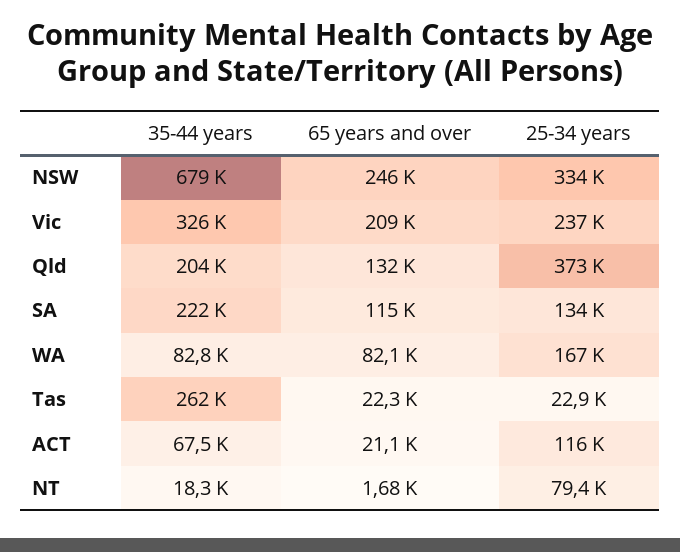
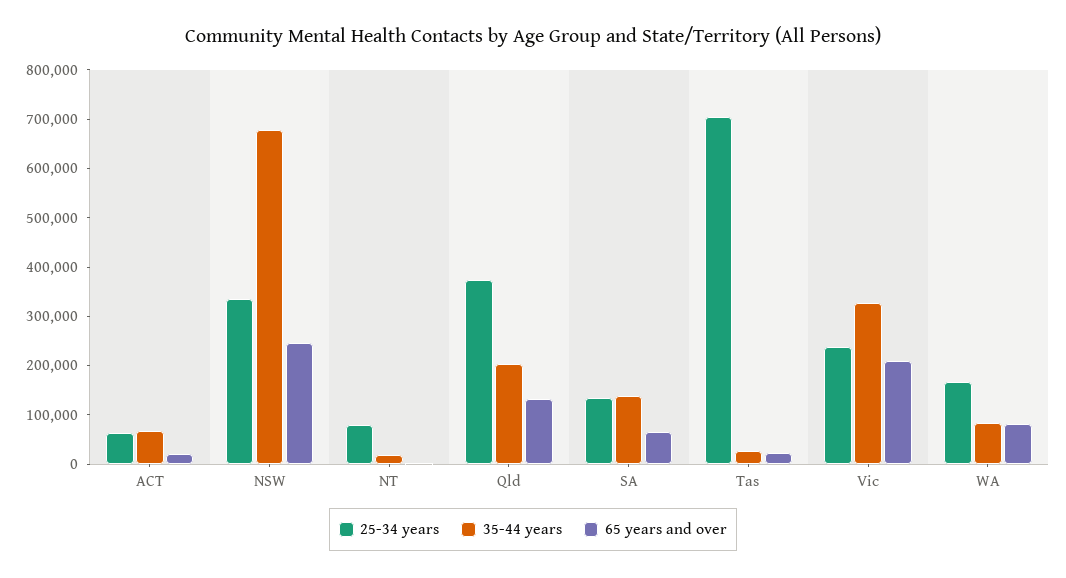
35-44 years, SA: 222000 -> 140000
65 years and over, SA: 115000 -> 60000
35-44 years, Tas: 262000 -> 20000
25-34 years, Tas: 22900 -> 700000
25-34 years, ACT: 116000 -> 60000

